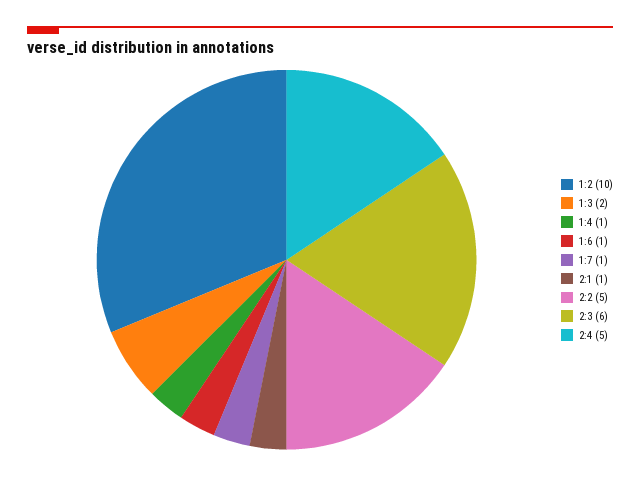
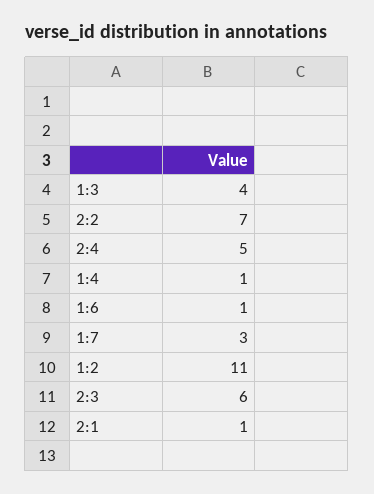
1:2: 10 -> 11
1:3: 2 -> 4
1:7: 1 -> 3
2:2: 5 -> 7

